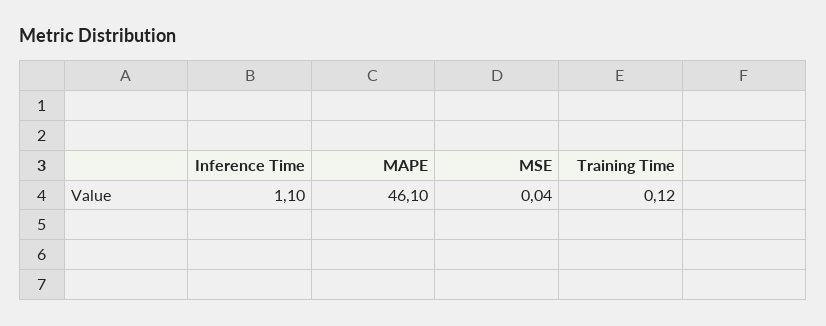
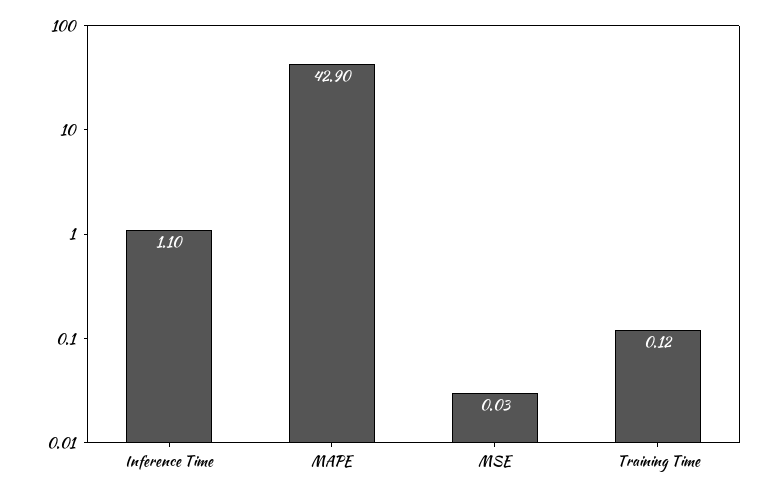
MAPE: 46.1 -> 42.9
MSE: 0.04 -> 0.03

